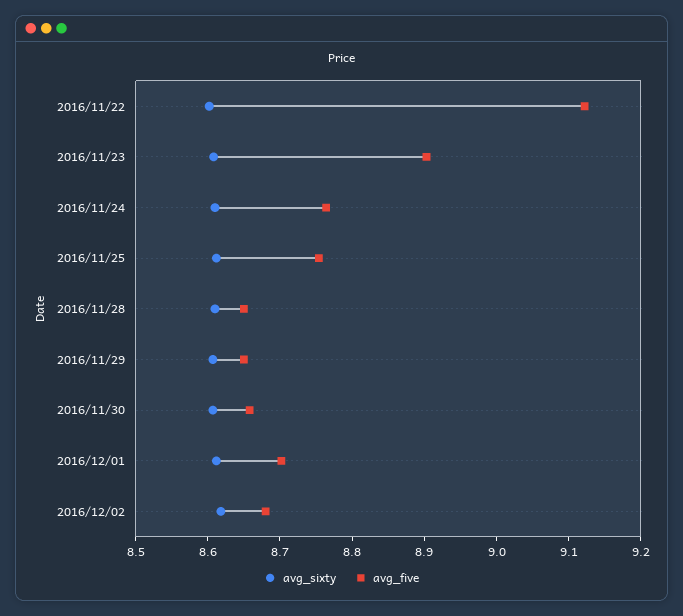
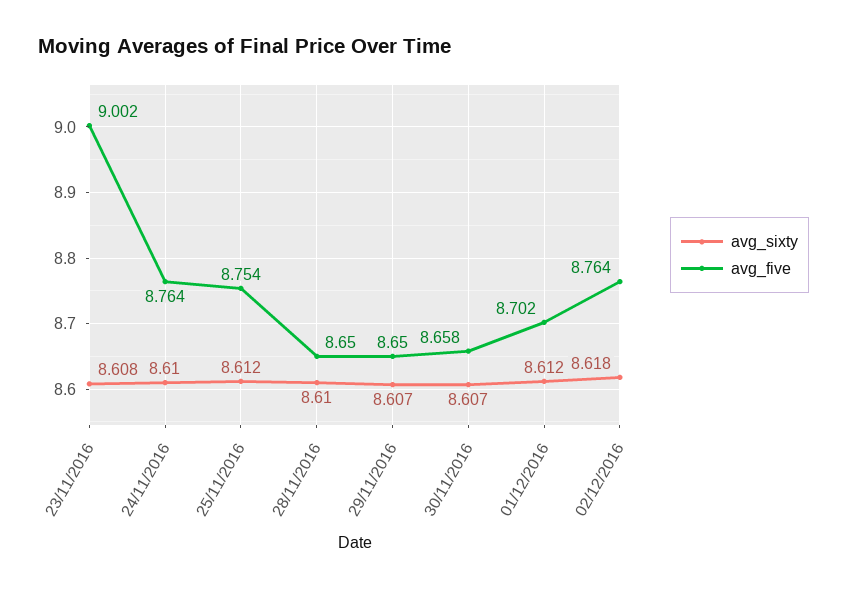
avg_sixty, 2016/11/22: 8.6 -> none
avg_five, 2016/11/22: 9.12 -> none
avg_five, 2016/11/23: 8.9 -> 9.002
avg_five, 2016/12/02: 8.68 -> 8.764

